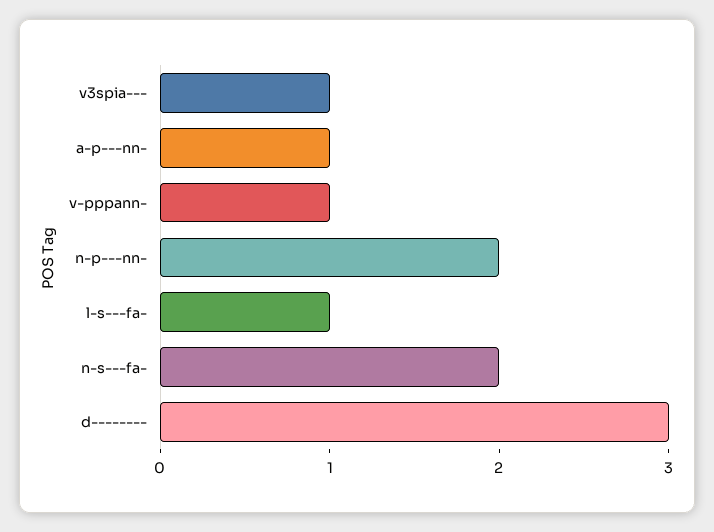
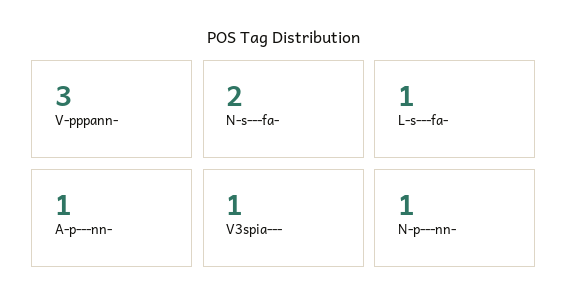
v-pppann-: 1 -> 3
n-p---nn-: 2 -> 1
d--------: 3 -> none

